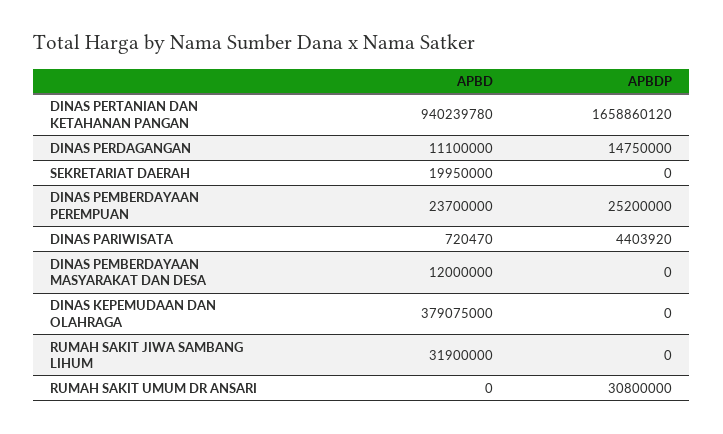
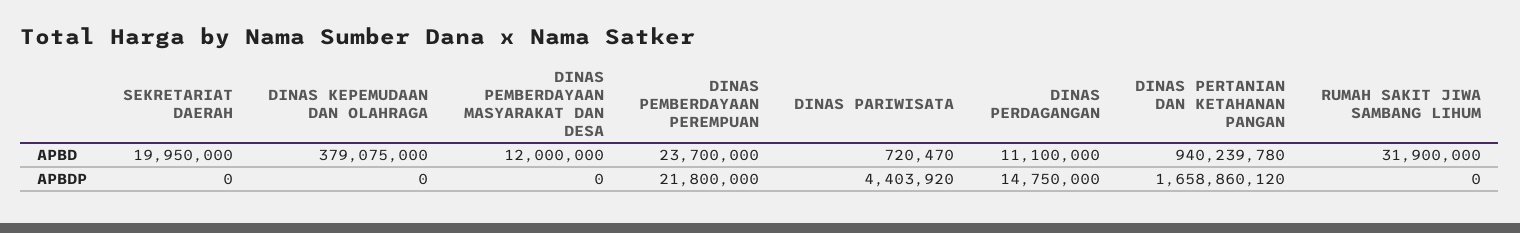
APBDP, DINAS PEMBERDAYAAN PEREMPUAN: 25200000 -> 21800000
APBD, RUMAH SAKIT UMUM DR ANSARI: 0 -> none
APBDP, RUMAH SAKIT UMUM DR ANSARI: 30800000 -> none

